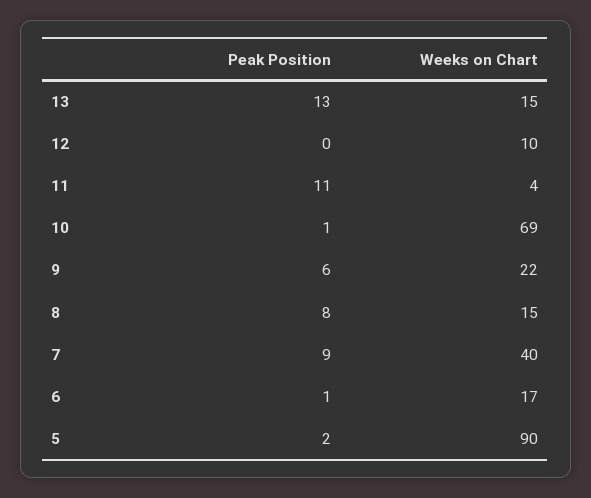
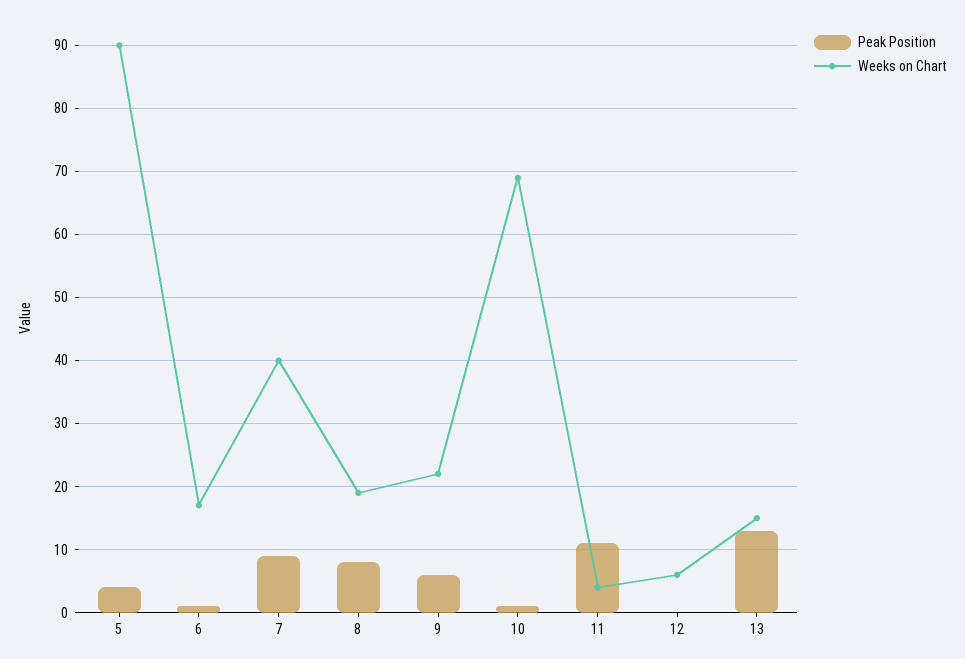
Weeks on Chart, 12: 10 -> 6
Weeks on Chart, 8: 15 -> 19
Peak Position, 5: 2 -> 4

